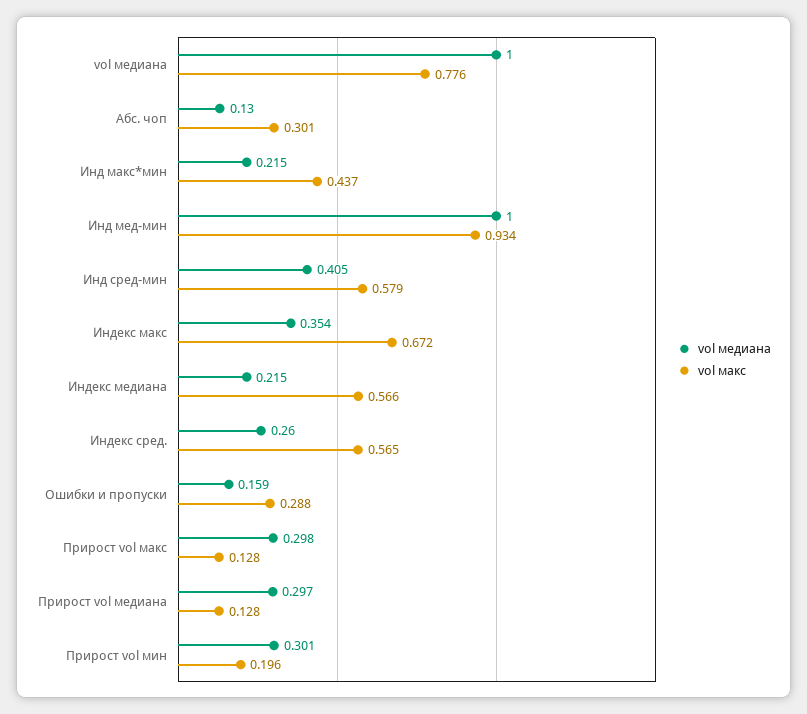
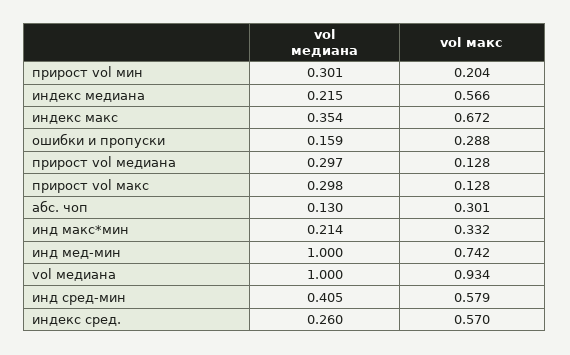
vol макс, vol медиана: 0.776 -> 0.934
vol медиана, Инд макс*мин: 0.215 -> 0.214
vol макс, Инд макс*мин: 0.437 -> 0.332
vol макс, Инд мед-мин: 0.934 -> 0.742
vol макс, Индекс сред.: 0.565 -> 0.57
vol макс, Прирост vol мин: 0.196 -> 0.204

